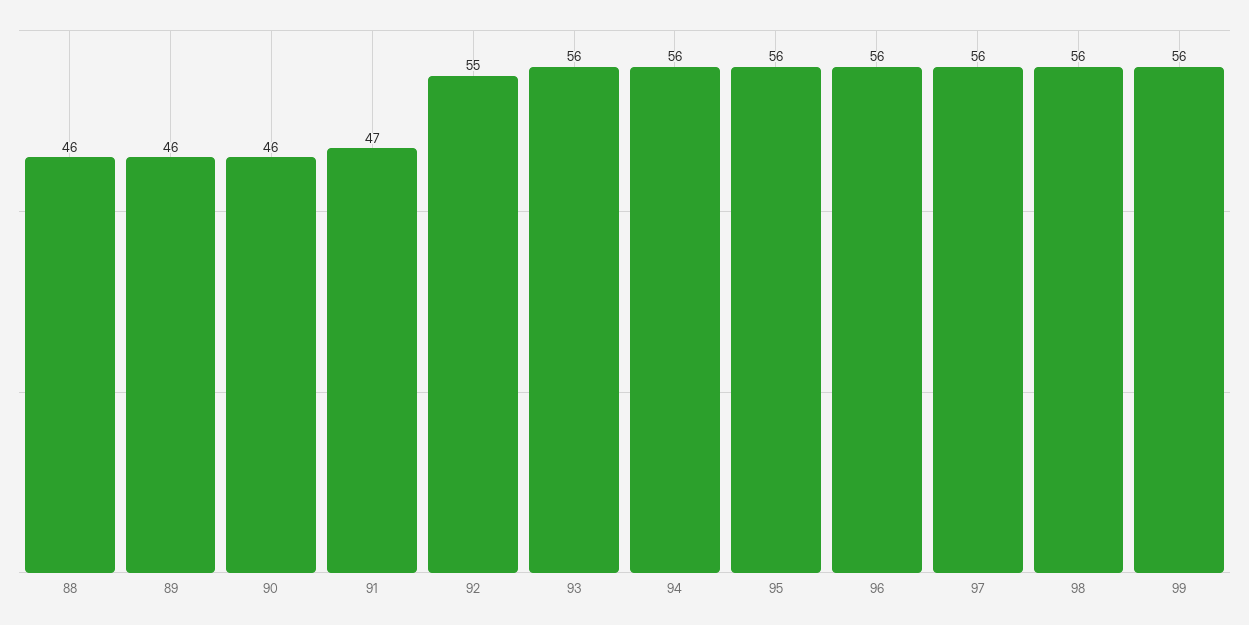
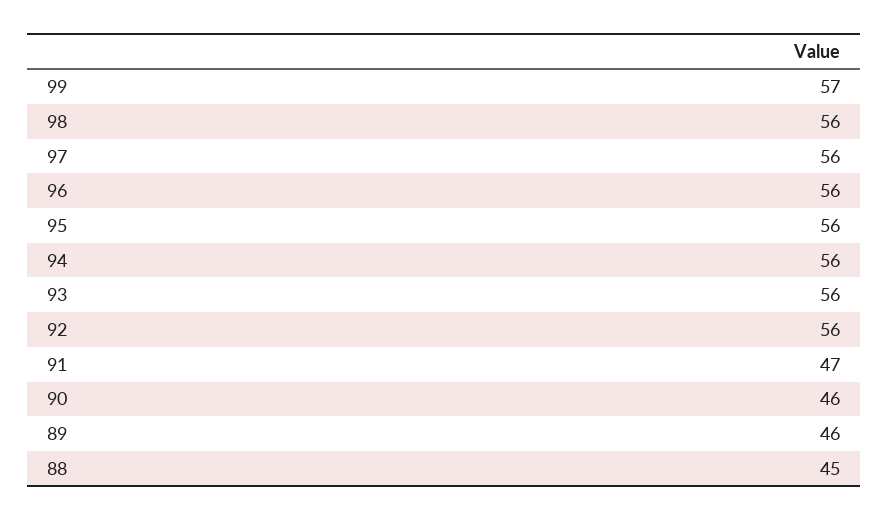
88: 46 -> 45
92: 55 -> 56
99: 56 -> 57

